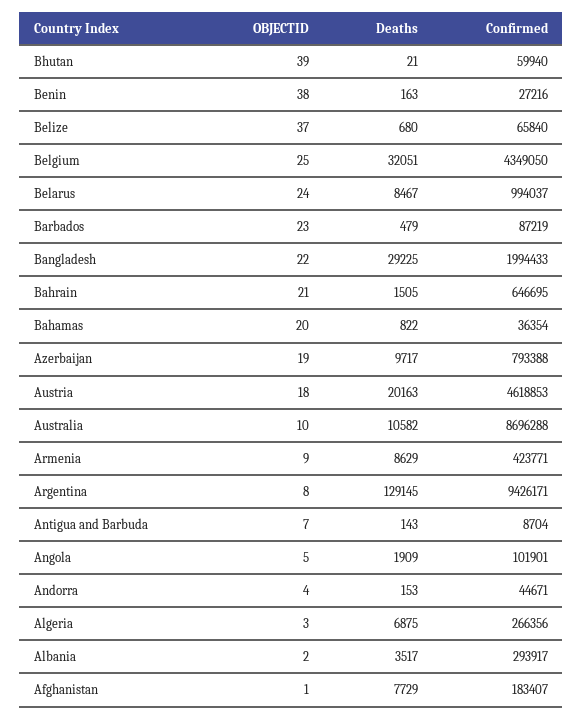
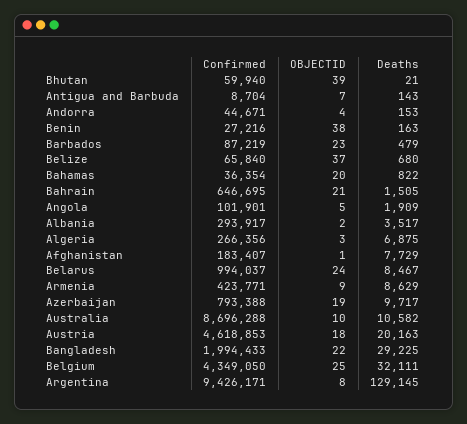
Deaths, Belgium: 32051 -> 32111

